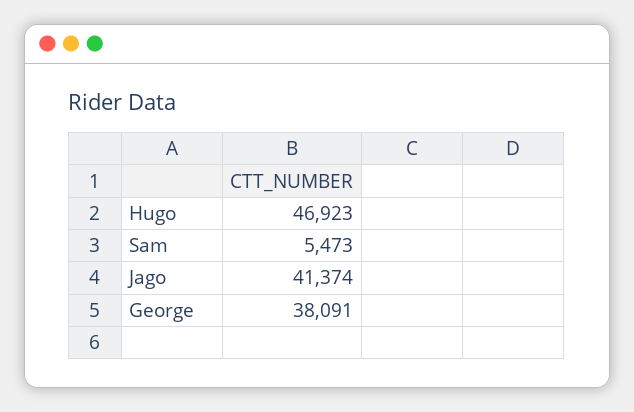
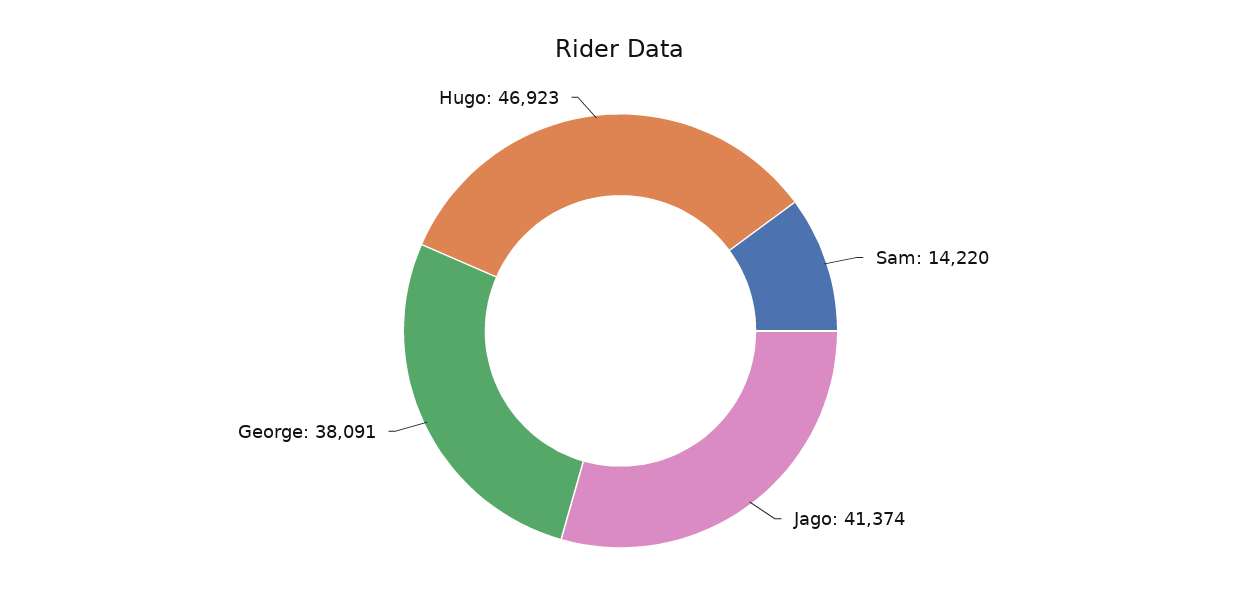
Sam: 5473 -> 14220

